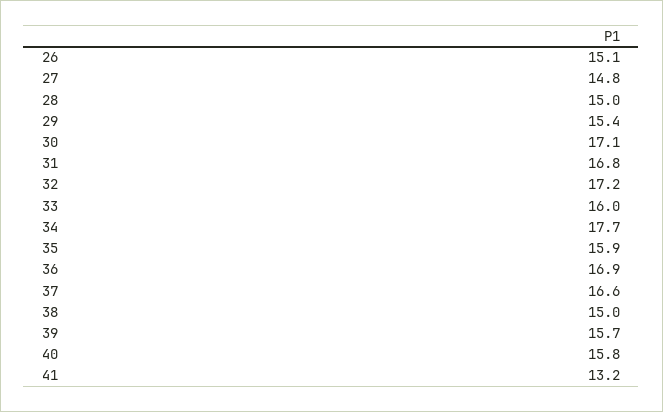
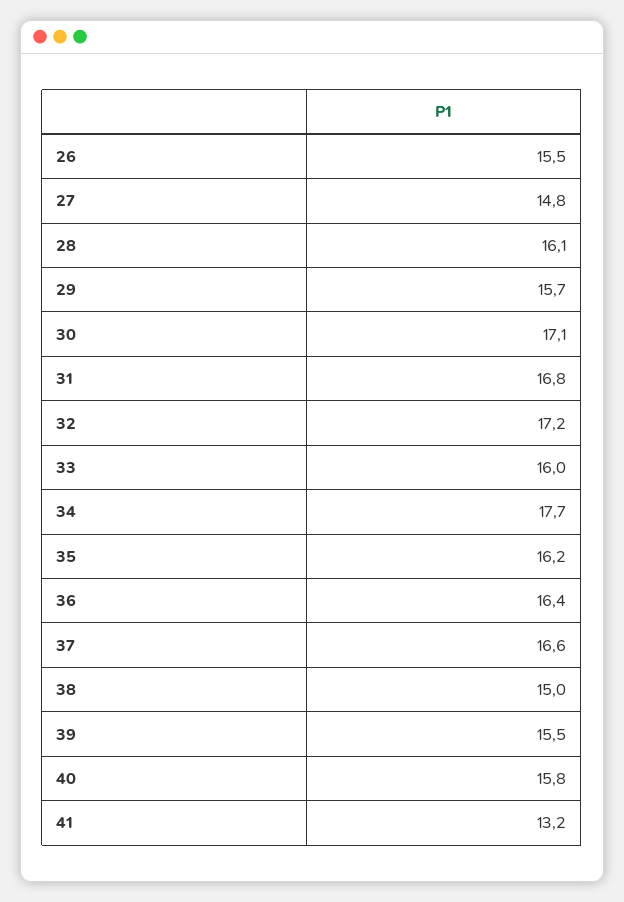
26: 15.1 -> 15.5
28: 15 -> 16.1
29: 15.4 -> 15.7
35: 15.9 -> 16.2
36: 16.9 -> 16.4
39: 15.7 -> 15.5

